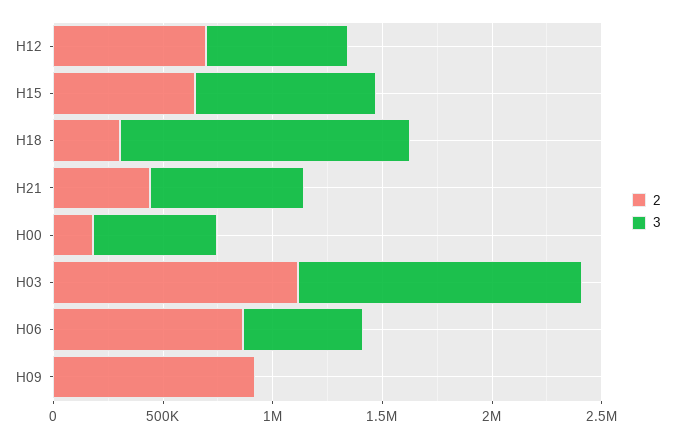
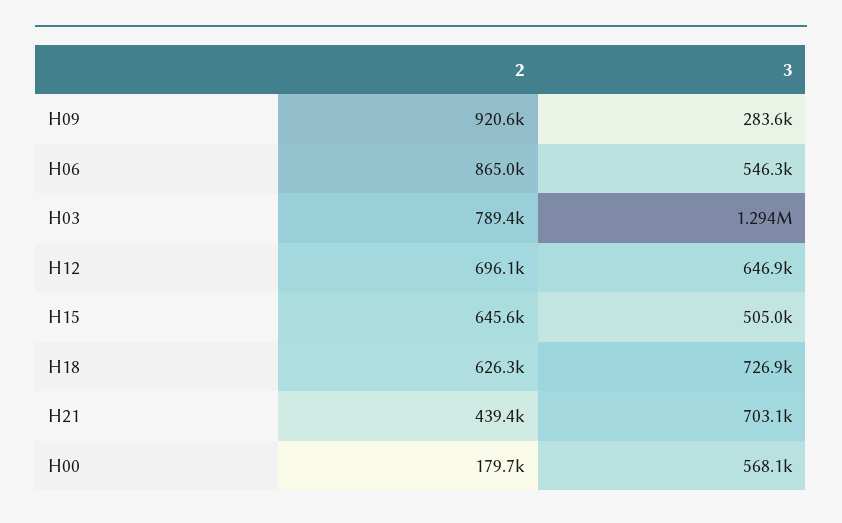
3, H15: 800000 -> 505000
2, H18: 300000 -> 626300
3, H18: 1300000 -> 726900
2, H03: 1100000 -> 789400
3, H09: 0 -> 283600

